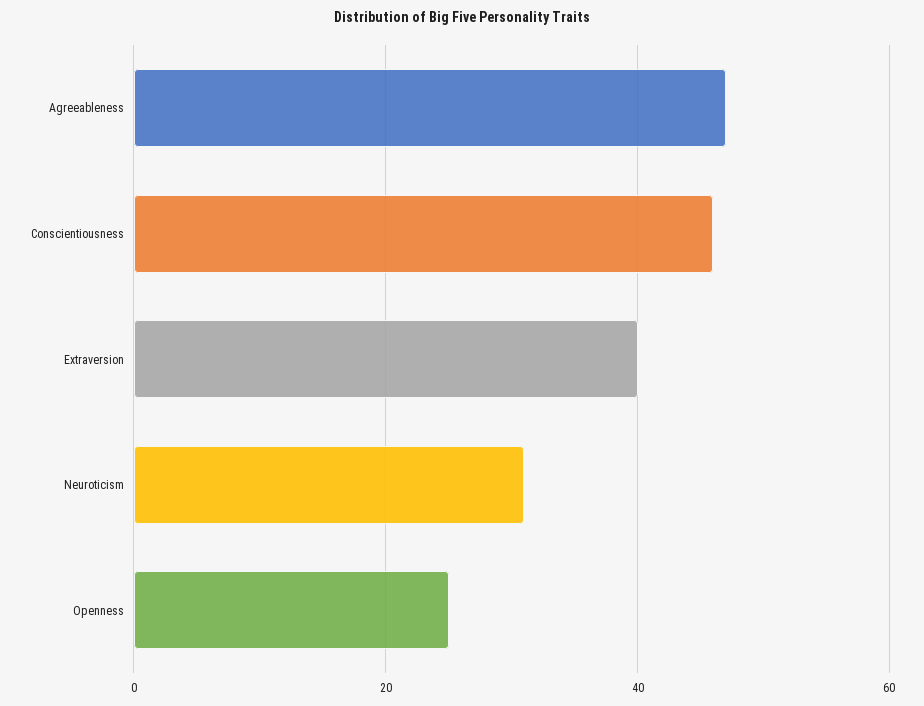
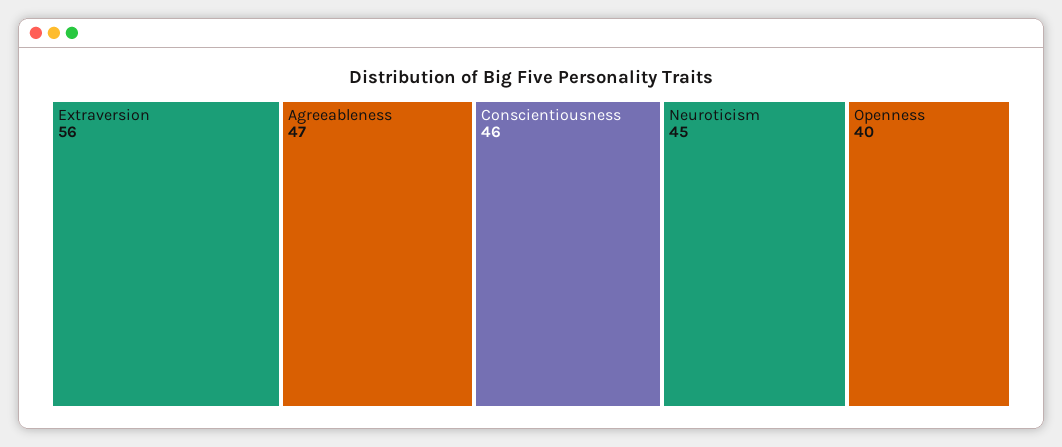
Extraversion: 40 -> 56
Neuroticism: 30 -> 45
Openness: 25 -> 40

